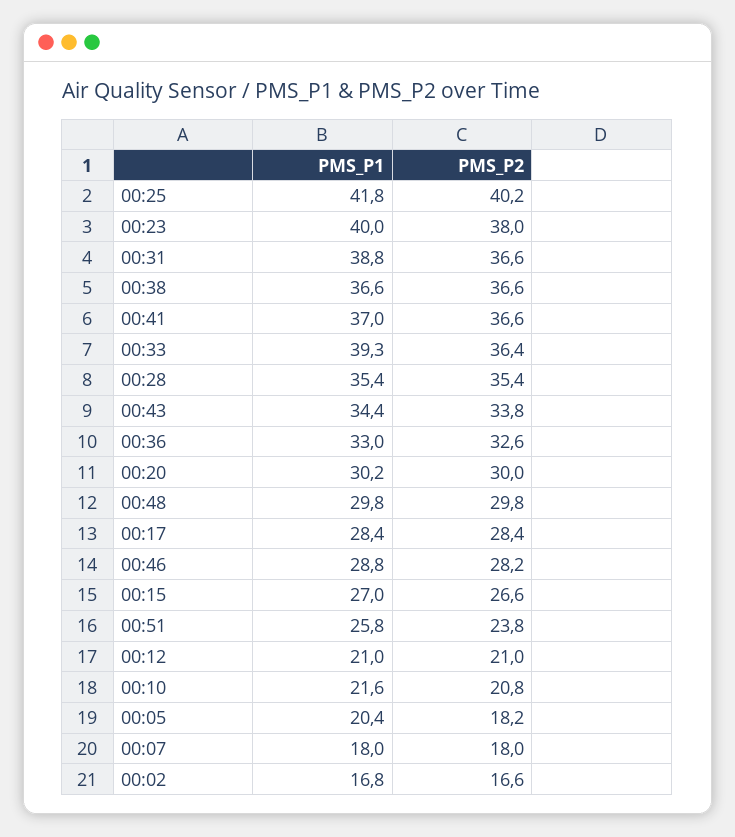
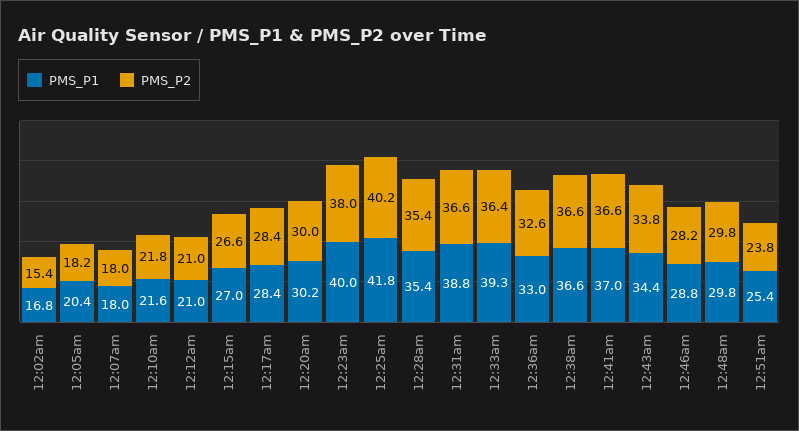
PMS_P1, 00:51: 25.8 -> 25.4
PMS_P2, 00:10: 20.8 -> 21.8
PMS_P2, 00:02: 16.6 -> 15.4

